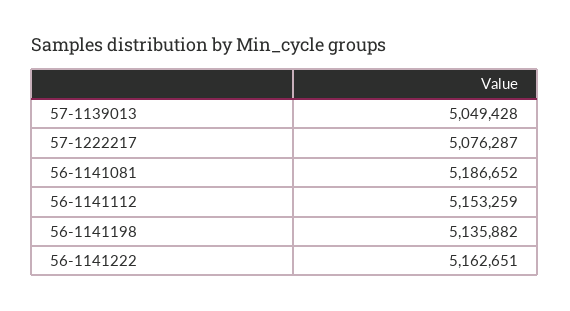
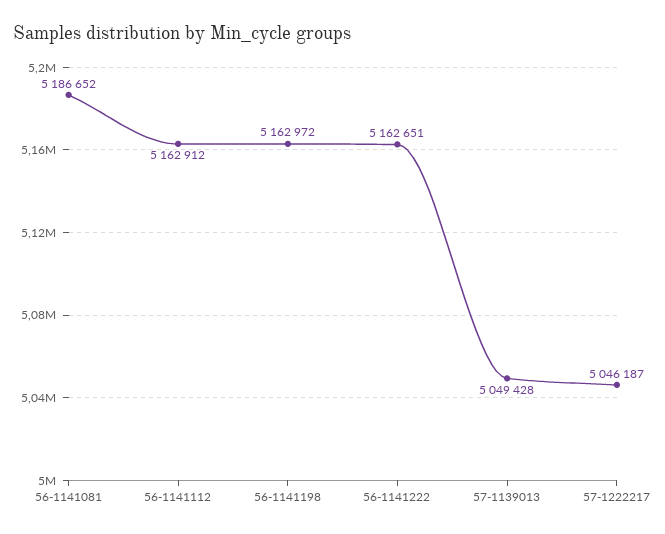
57-1222217: 5076287 -> 5046187
56-1141112: 5153259 -> 5162912
56-1141198: 5135882 -> 5162972

